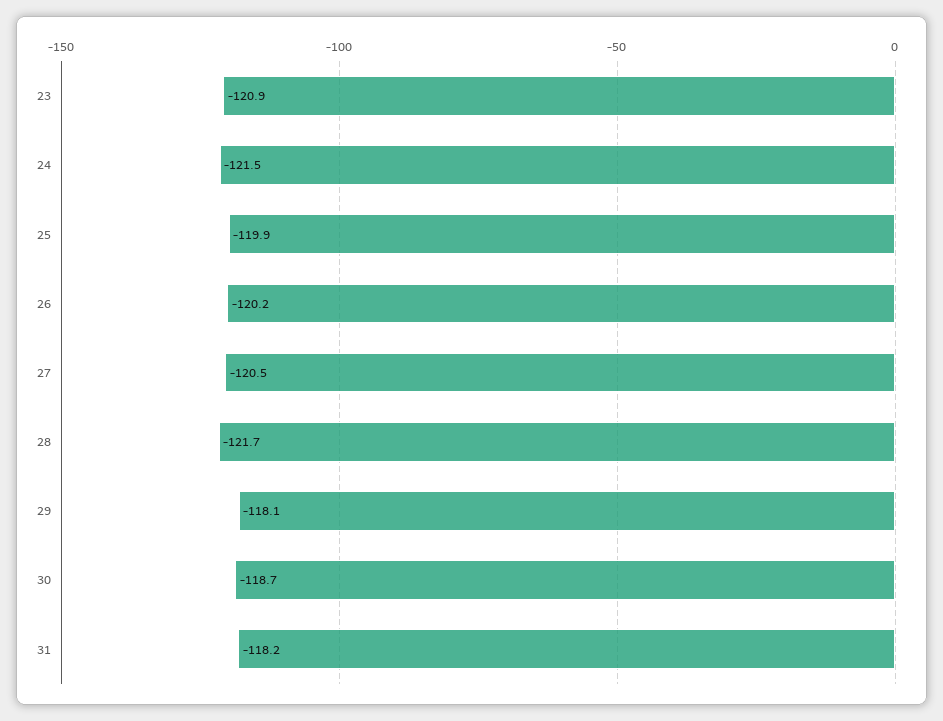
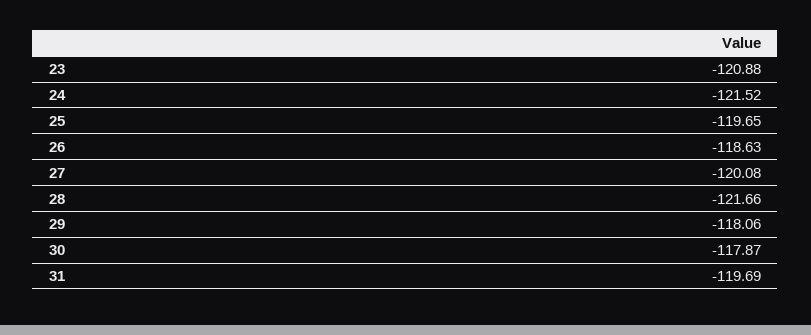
25: -119.9 -> -119.65
26: -120.2 -> -118.63
27: -120.5 -> -120.08
30: -118.7 -> -117.87
31: -118.2 -> -119.69

